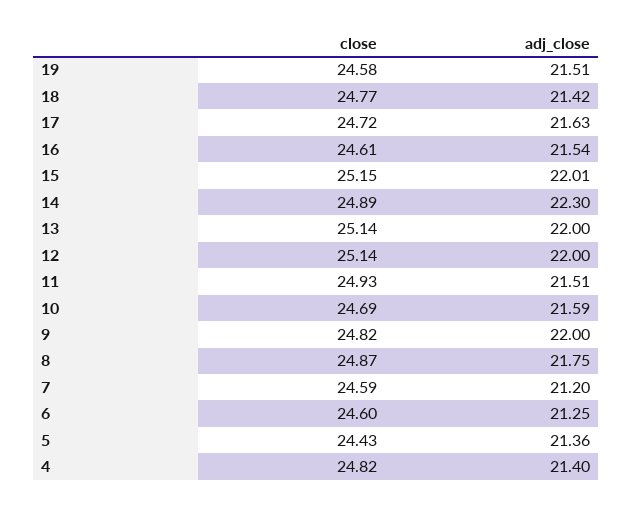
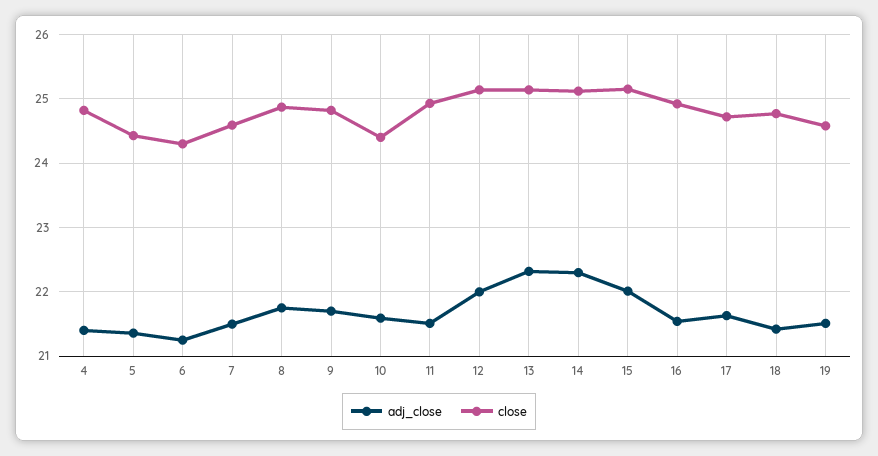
close, 16: 24.61 -> 24.9
close, 14: 24.89 -> 25.1
adj_close, 13: 22 -> 22.3
close, 10: 24.69 -> 24.4
adj_close, 9: 22 -> 21.7
adj_close, 7: 21.2 -> 21.5
close, 6: 24.6 -> 24.3

